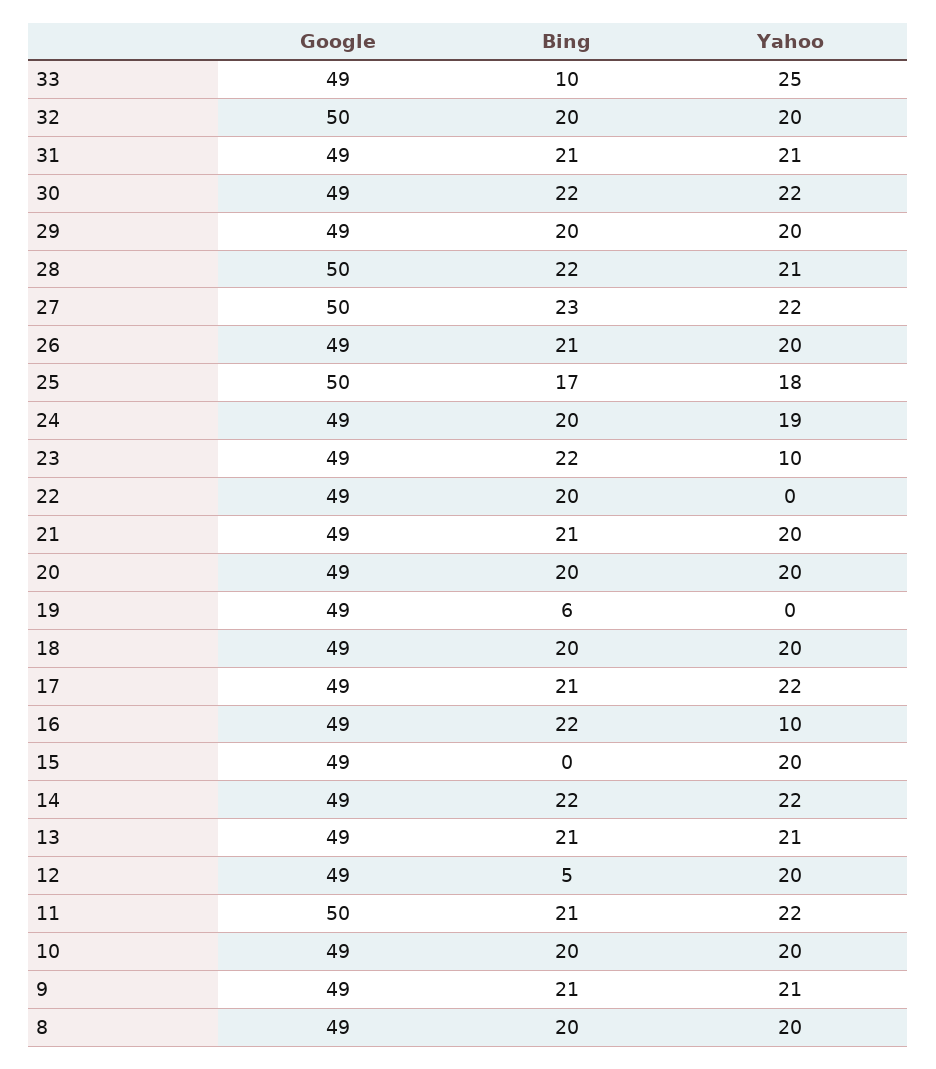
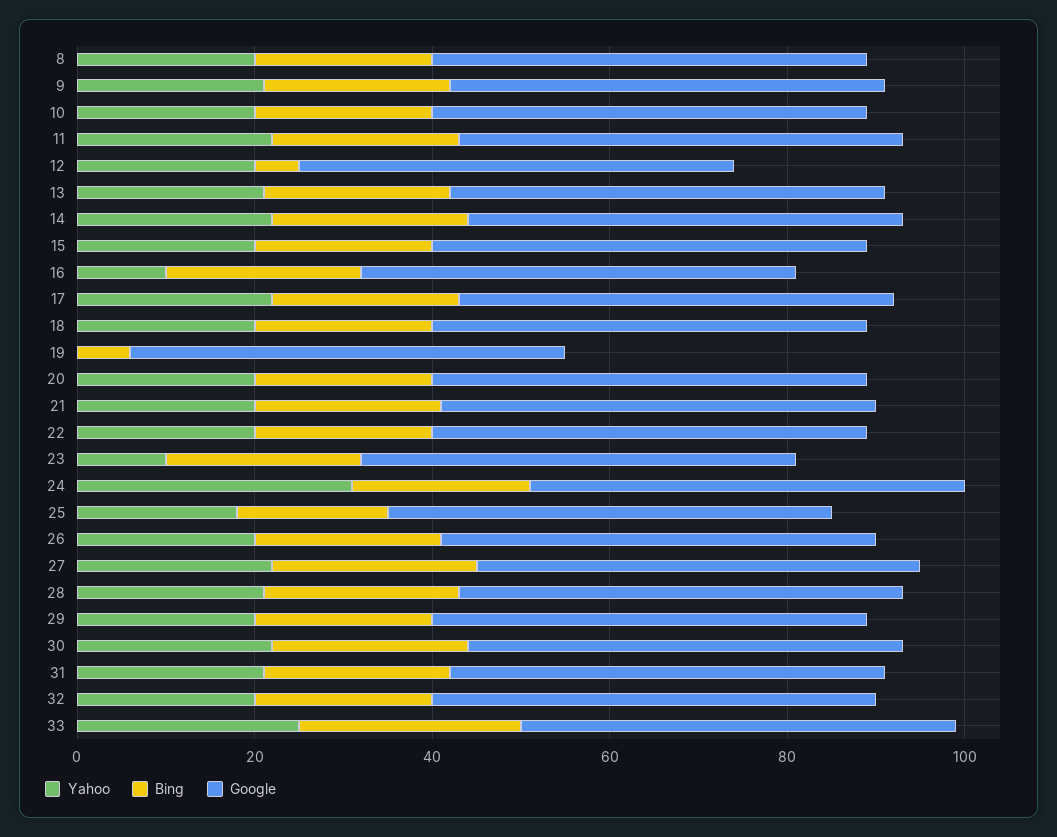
Bing, 33: 10 -> 25
Yahoo, 24: 19 -> 30
Yahoo, 22: 0 -> 20
Bing, 15: 0 -> 20

